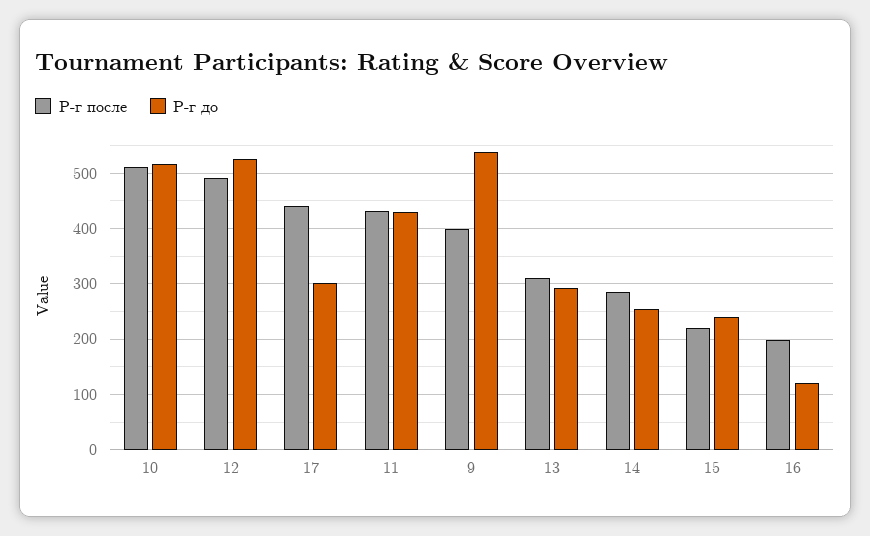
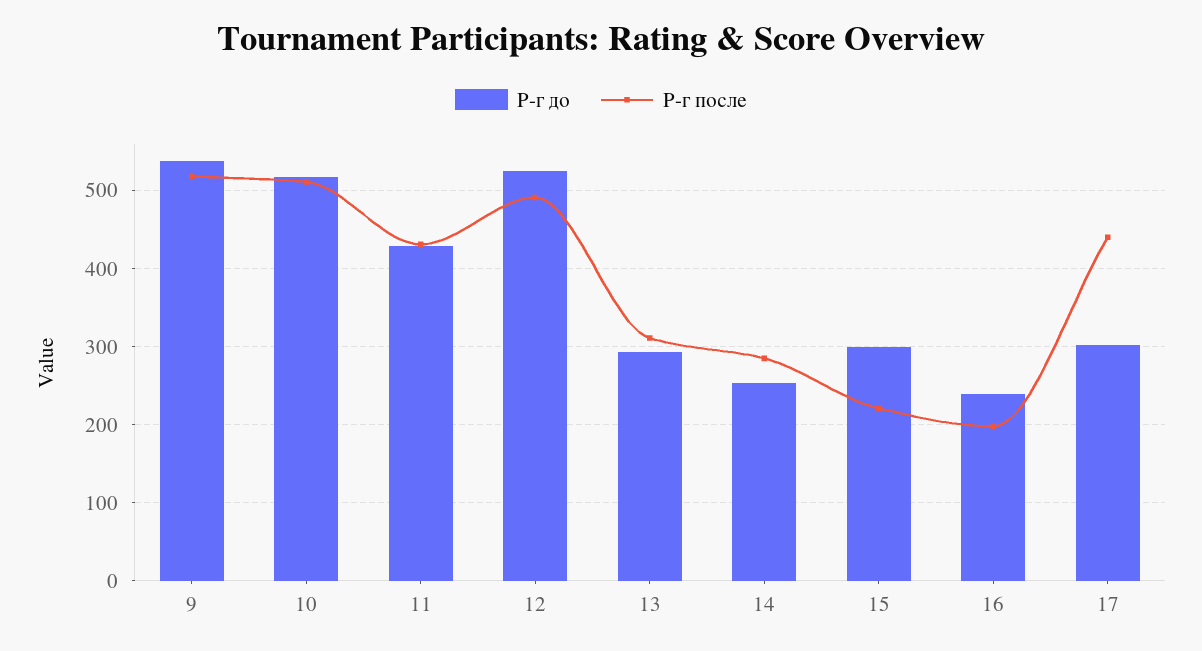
Р-г после, 9: 400 -> 520
Р-г до, 15: 240 -> 300
Р-г до, 16: 120 -> 240

